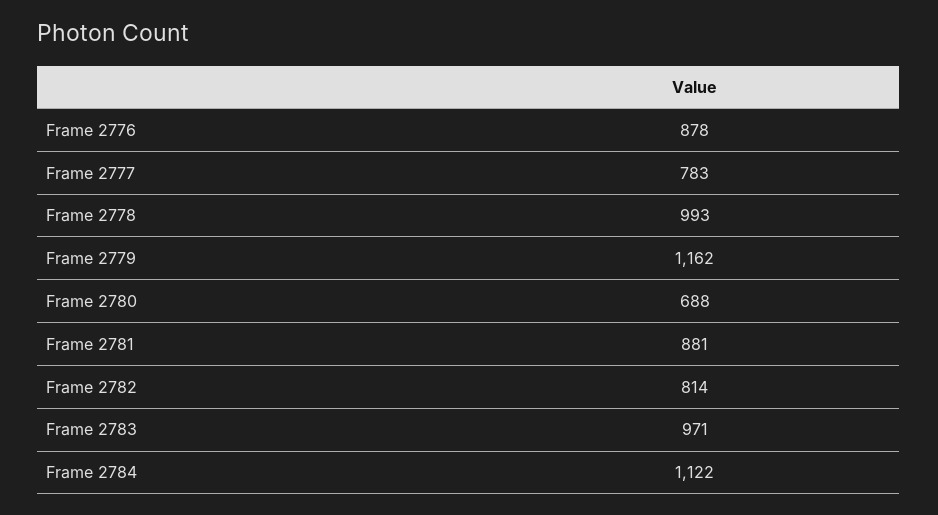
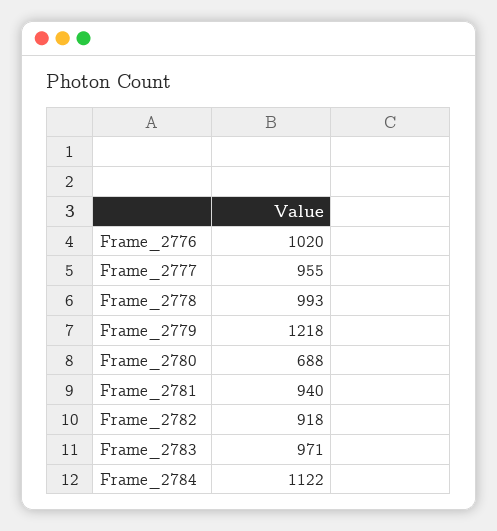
Frame 2776: 878 -> 1020
Frame 2777: 783 -> 955
Frame 2779: 1162 -> 1218
Frame 2781: 881 -> 940
Frame 2782: 814 -> 918

